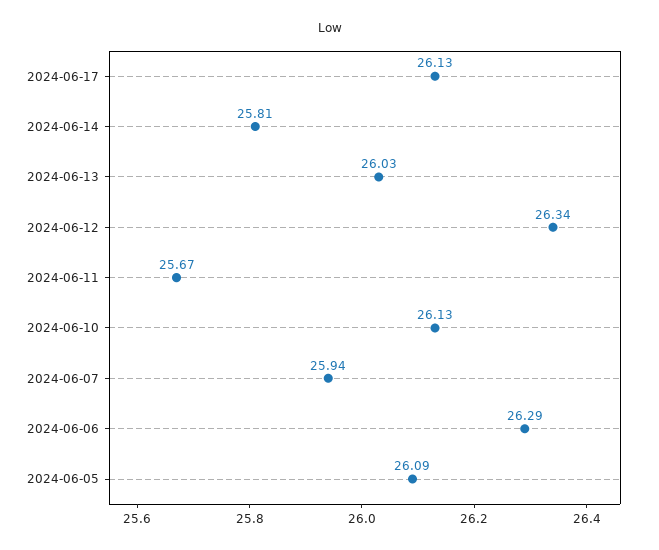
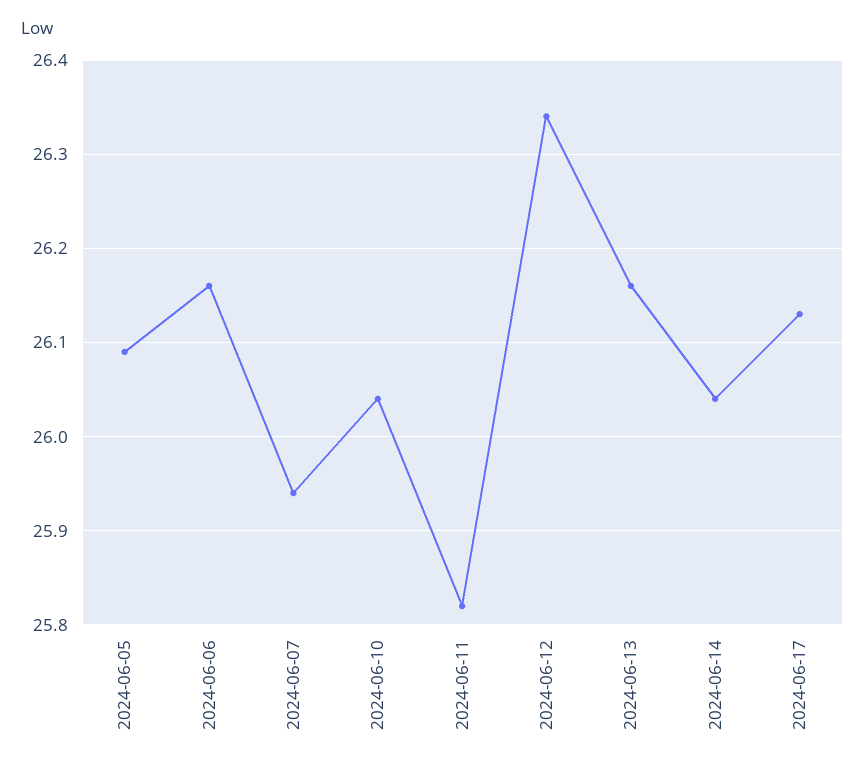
2024-06-14: 25.81 -> 26.04
2024-06-13: 26.03 -> 26.16
2024-06-11: 25.67 -> 25.82
2024-06-10: 26.13 -> 26.04
2024-06-06: 26.29 -> 26.16

